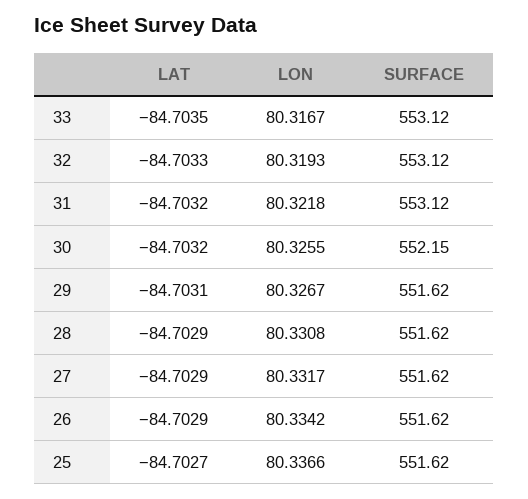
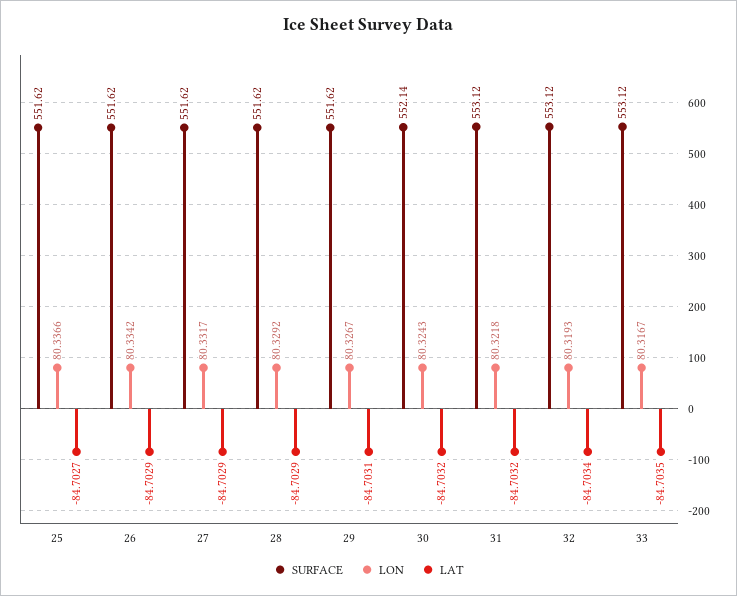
LAT, 32: -84.7033 -> -84.7034
LON, 30: 80.3255 -> 80.3243
SURFACE, 30: 552.15 -> 552.14
LON, 28: 80.3308 -> 80.3292

